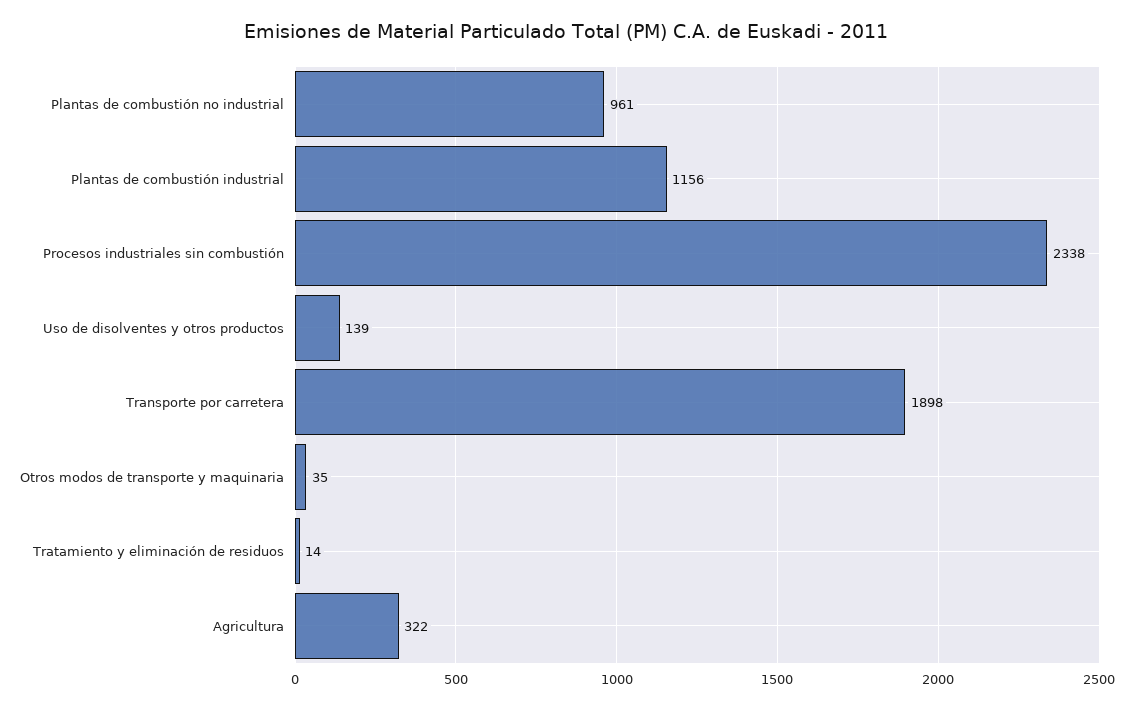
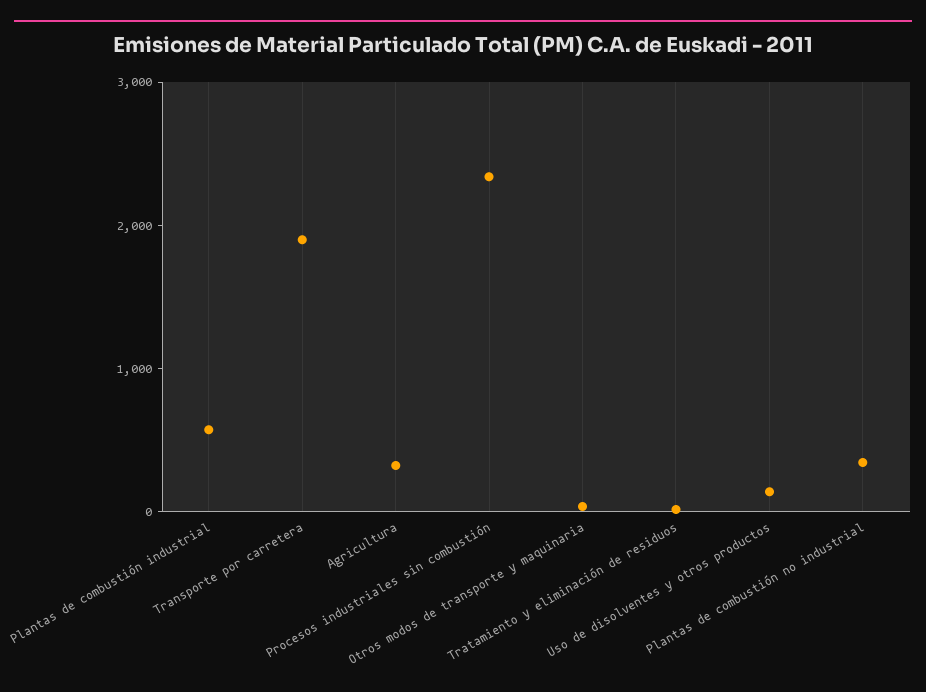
Plantas de combustión no industrial: 961 -> 400
Plantas de combustión industrial: 1156 -> 600

